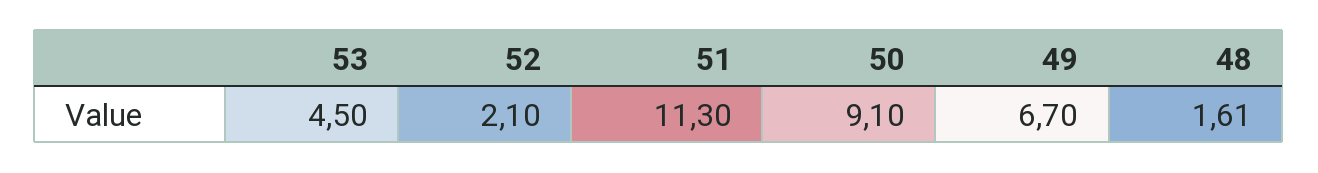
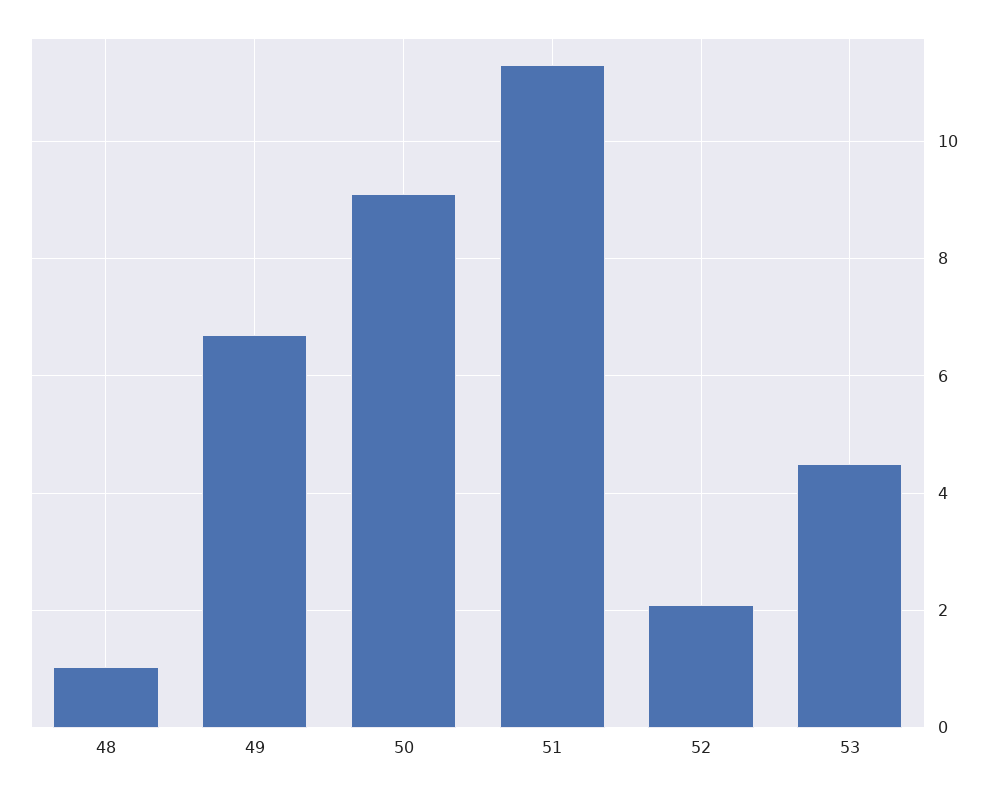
48: 1.61 -> 1

